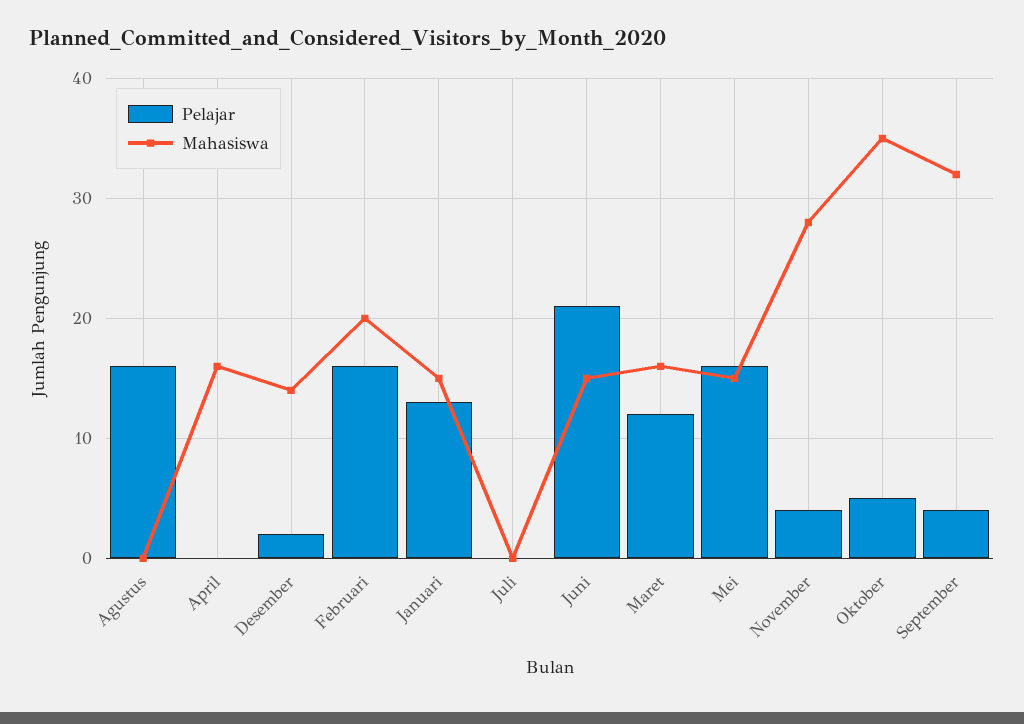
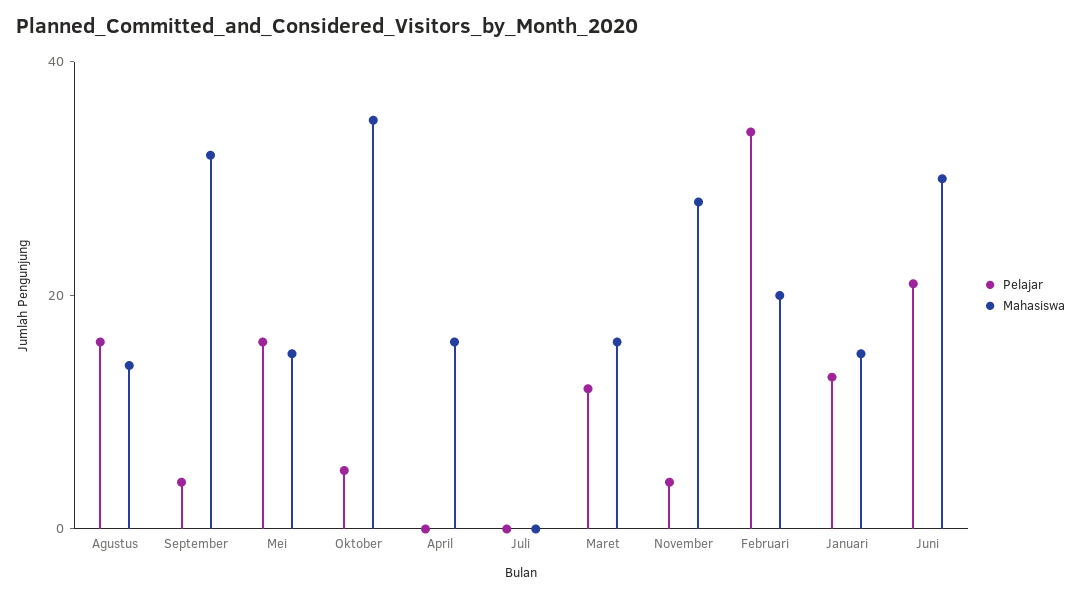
Mahasiswa, Agustus: 0 -> 15
Pelajar, Desember: 2 -> none
Mahasiswa, Desember: 14 -> none
Pelajar, Februari: 16 -> 35
Mahasiswa, Juni: 15 -> 30

